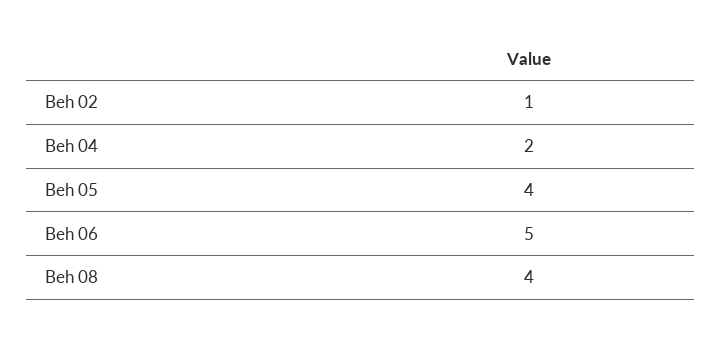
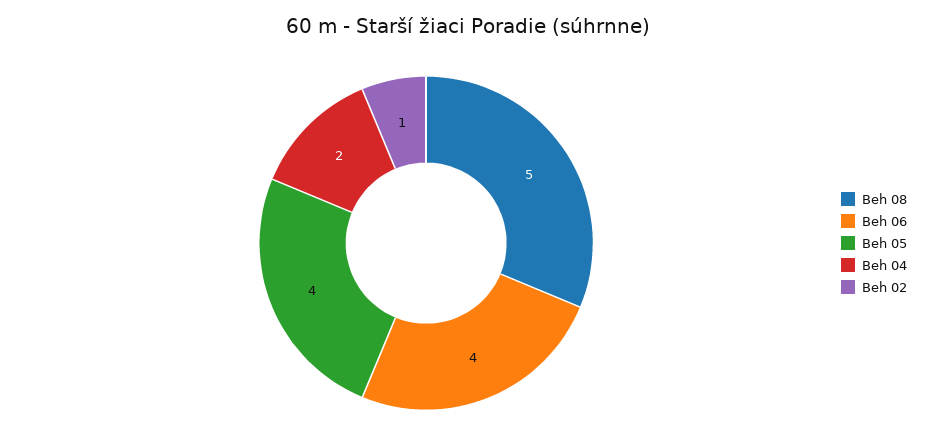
Beh 06: 5 -> 4
Beh 08: 4 -> 5

